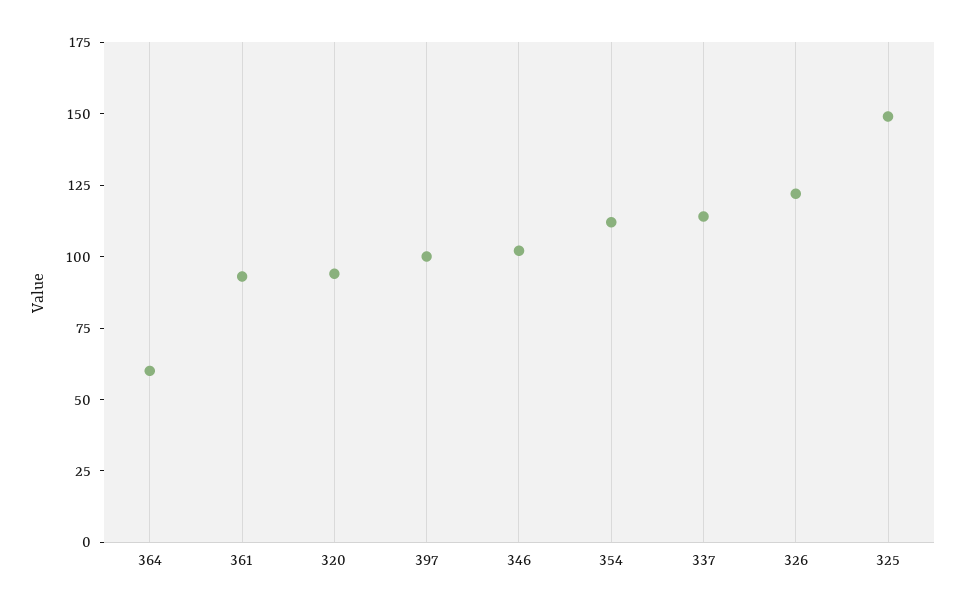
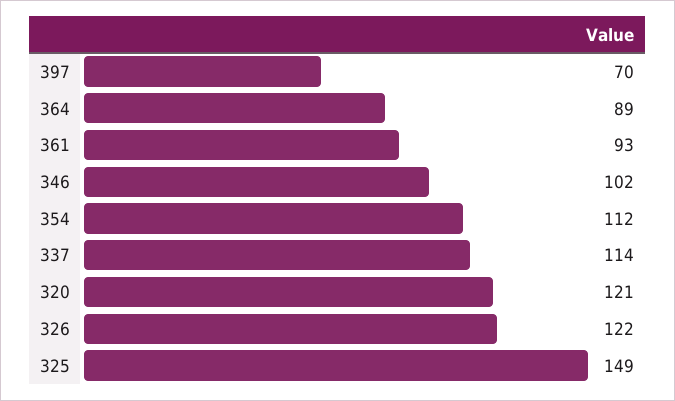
364: 60 -> 89
320: 95 -> 121
397: 100 -> 70

